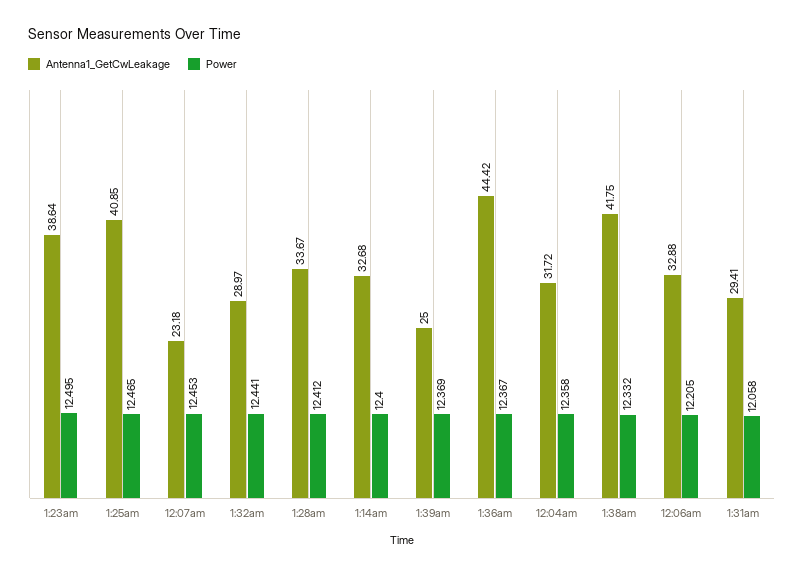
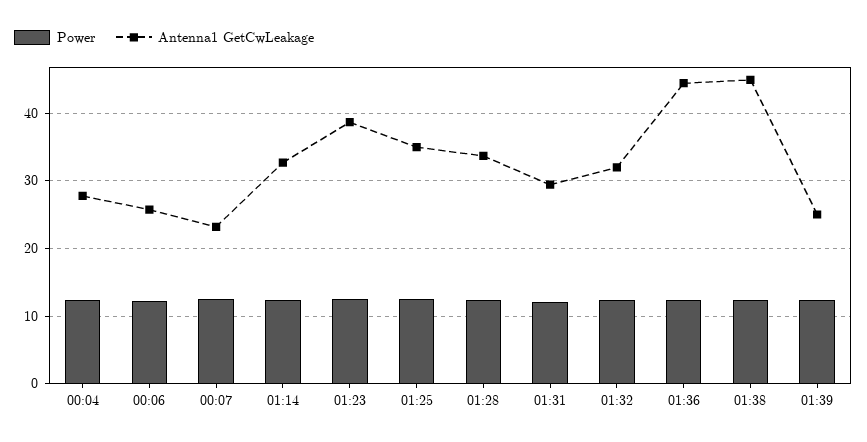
Antenna1_GetCwLeakage, 1:25am: 40.85 -> 35
Antenna1_GetCwLeakage, 1:32am: 28.97 -> 32
Antenna1_GetCwLeakage, 12:04am: 31.72 -> 28
Antenna1_GetCwLeakage, 1:38am: 41.75 -> 45
Antenna1_GetCwLeakage, 12:06am: 32.88 -> 26

